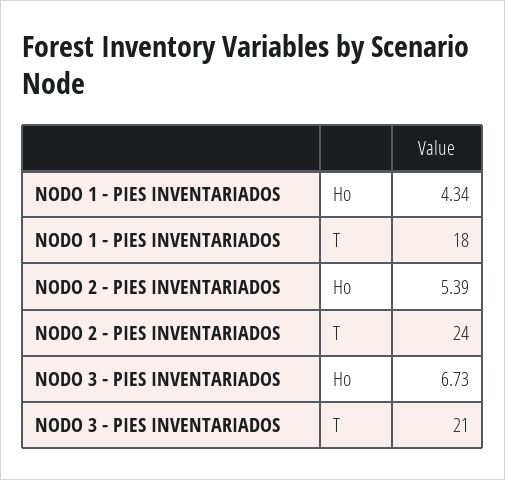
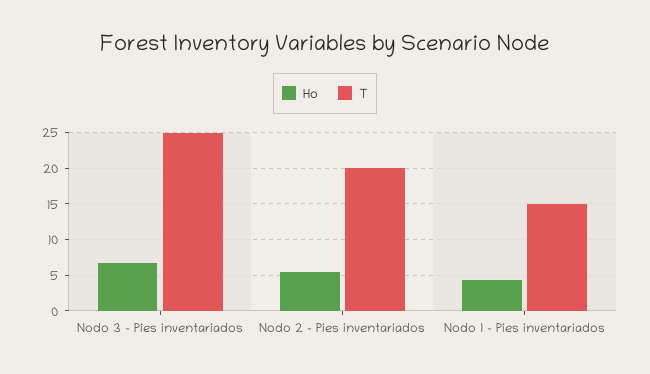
T, NODO 1 - PIES INVENTARIADOS: 18 -> 15
T, NODO 2 - PIES INVENTARIADOS: 24 -> 20
T, NODO 3 - PIES INVENTARIADOS: 21 -> 25

